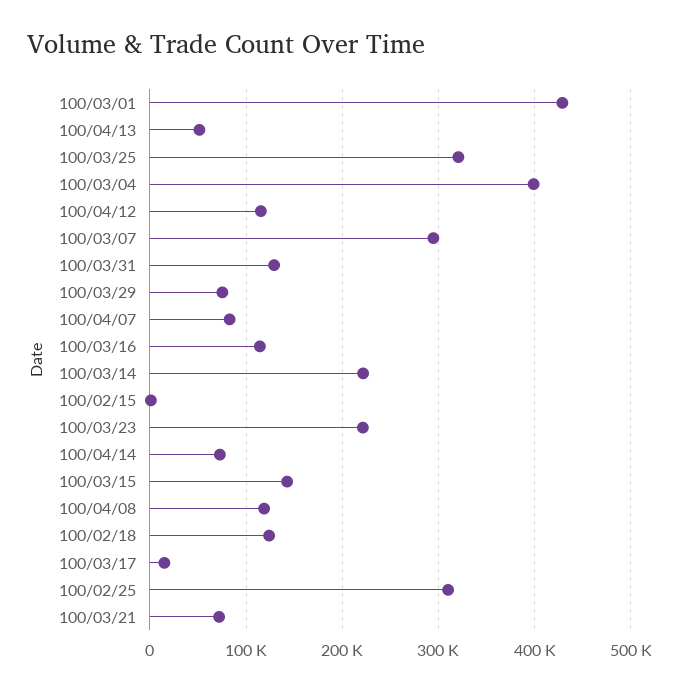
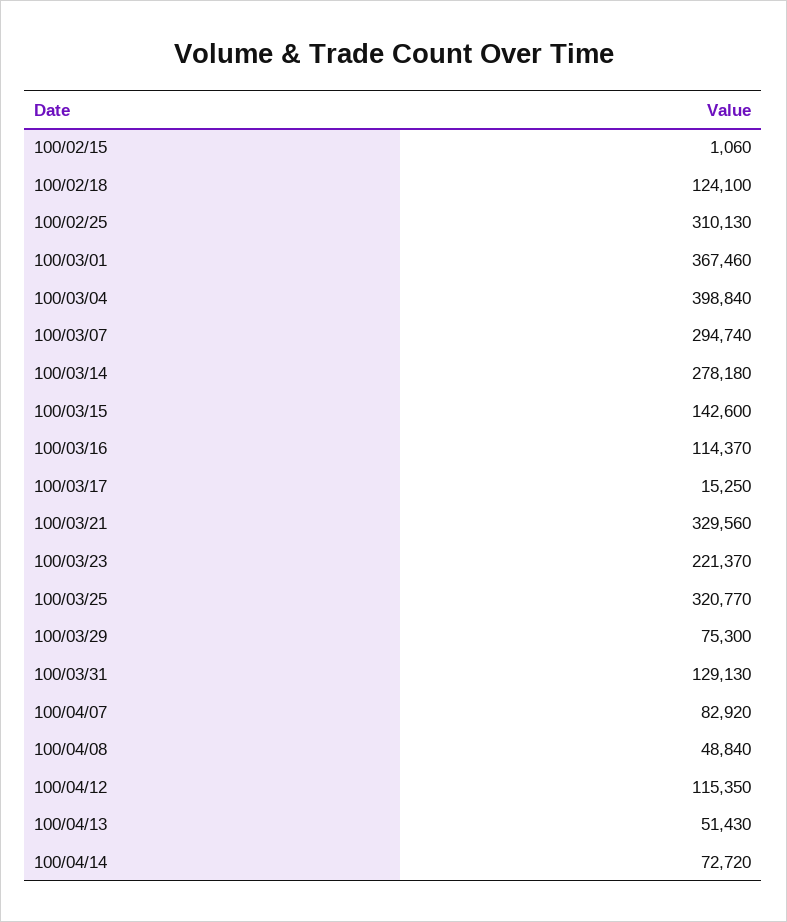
100/03/01: 430000 -> 367460
100/03/14: 220000 -> 278180
100/04/08: 120000 -> 48840
100/03/21: 70000 -> 329560

